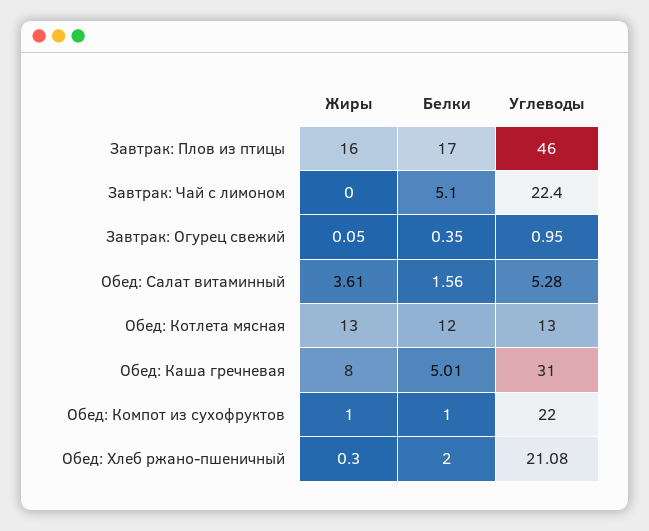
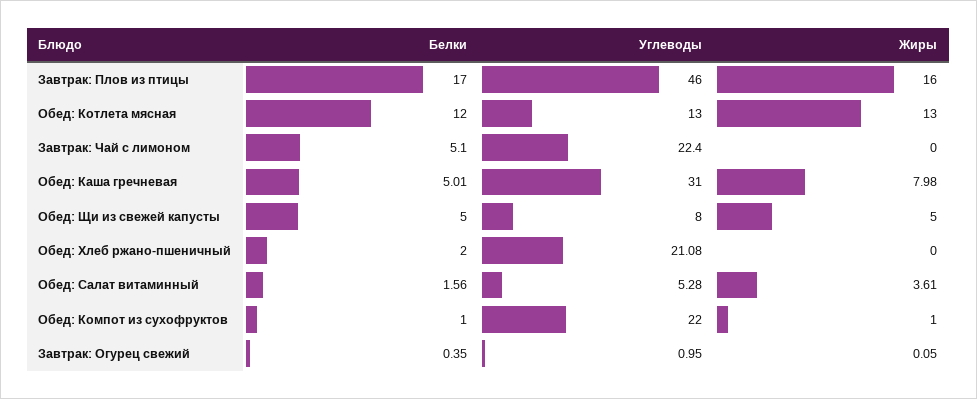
Жиры, Обед: Каша гречневая: 8 -> 7.98
Жиры, Обед: Хлеб ржано-пшеничный: 0.3 -> 0
Белки, Обед: Щи из свежей капусты: none -> 5
Углеводы, Обед: Щи из свежей капусты: none -> 8
Жиры, Обед: Щи из свежей капусты: none -> 5

